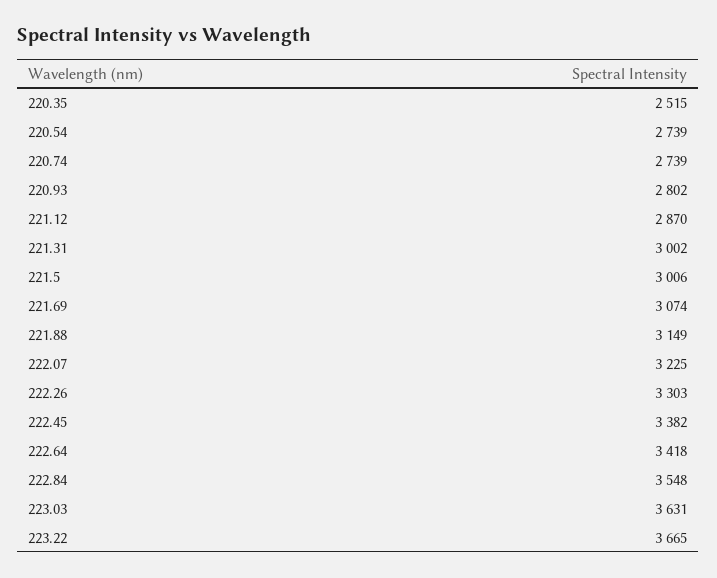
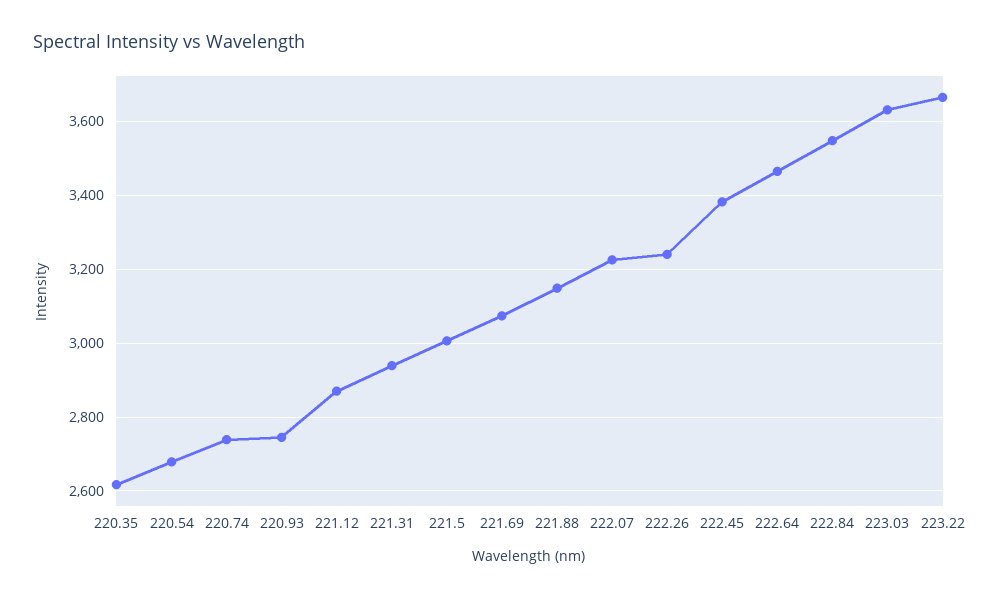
220.35: 2515 -> 2620
220.54: 2739 -> 2680
220.93: 2802 -> 2740
221.31: 3002 -> 2940
222.26: 3303 -> 3240
222.64: 3418 -> 3460

